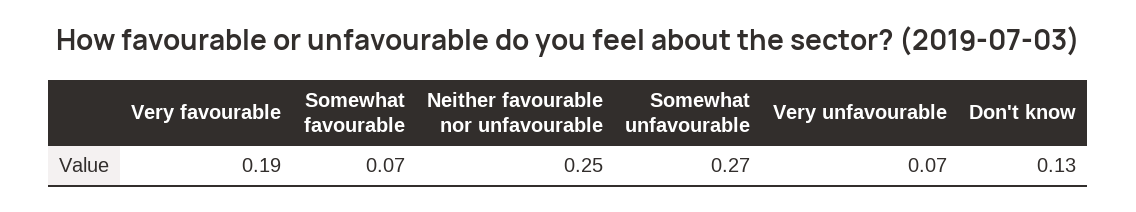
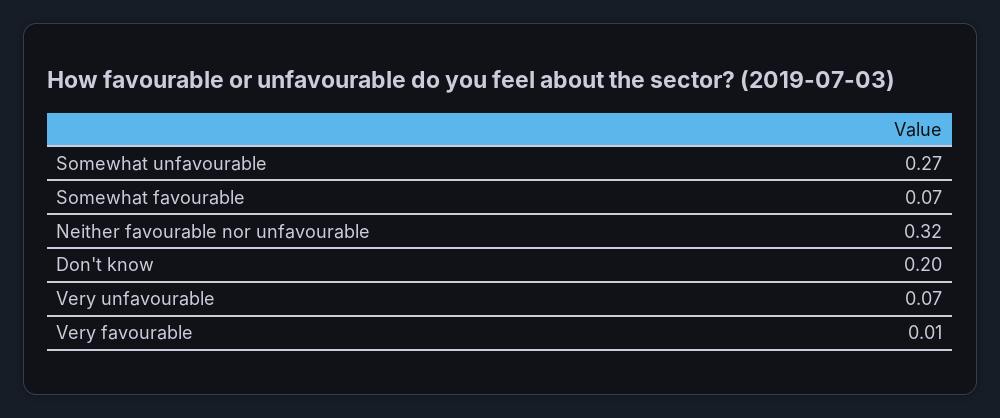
Very favourable: 0.19 -> 0.01
Neither favourable nor unfavourable: 0.25 -> 0.32
Don't know: 0.13 -> 0.2

